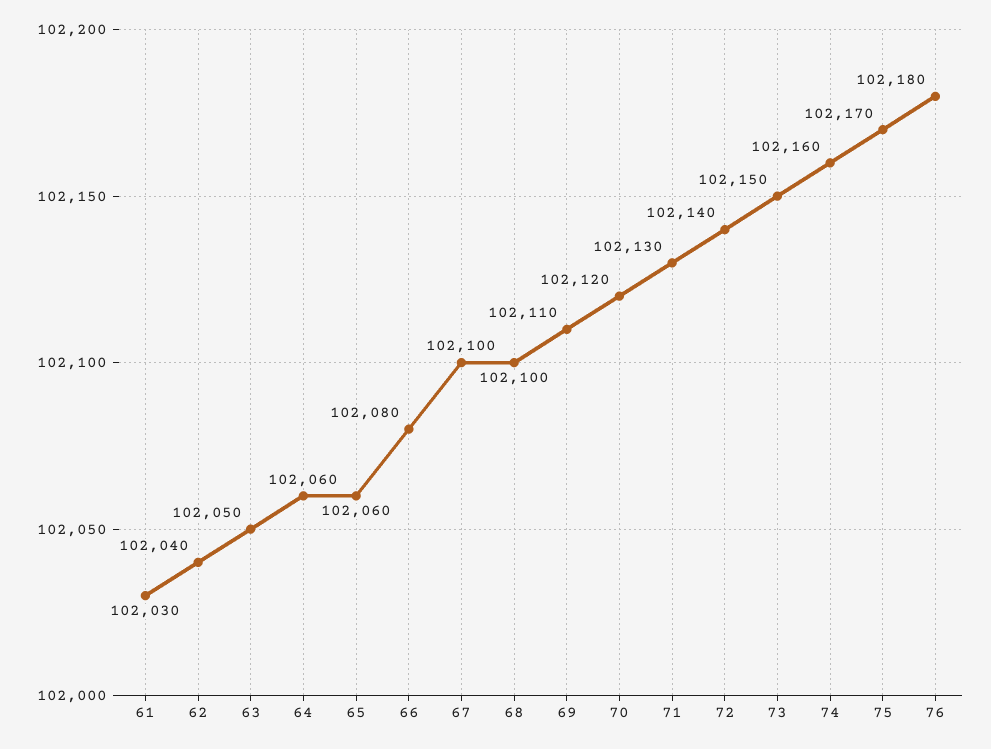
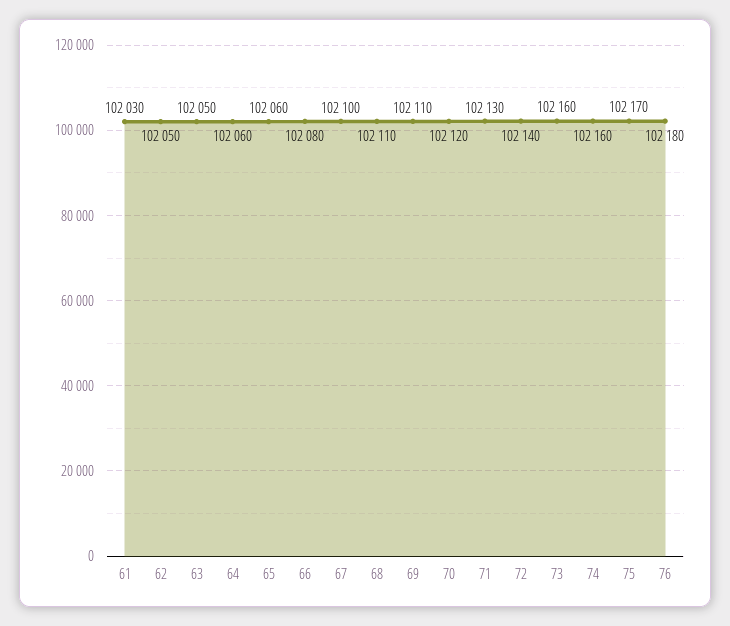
62: 102040 -> 102050
68: 102100 -> 102110
73: 102150 -> 102160

